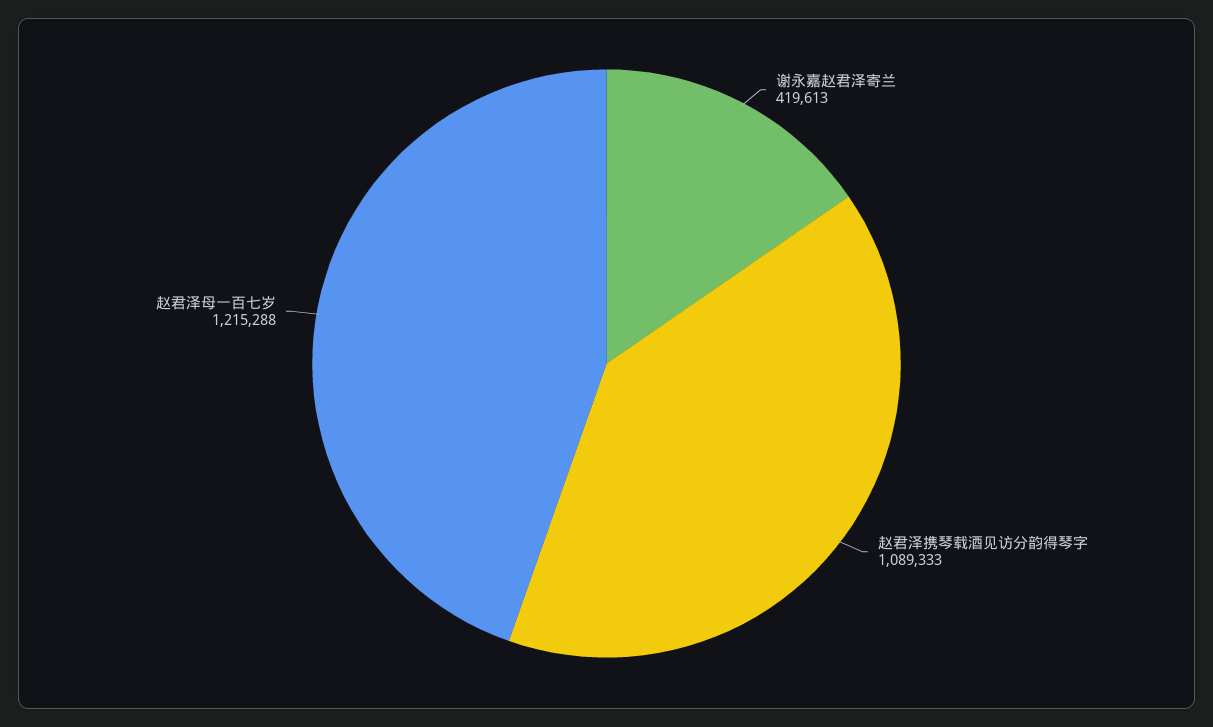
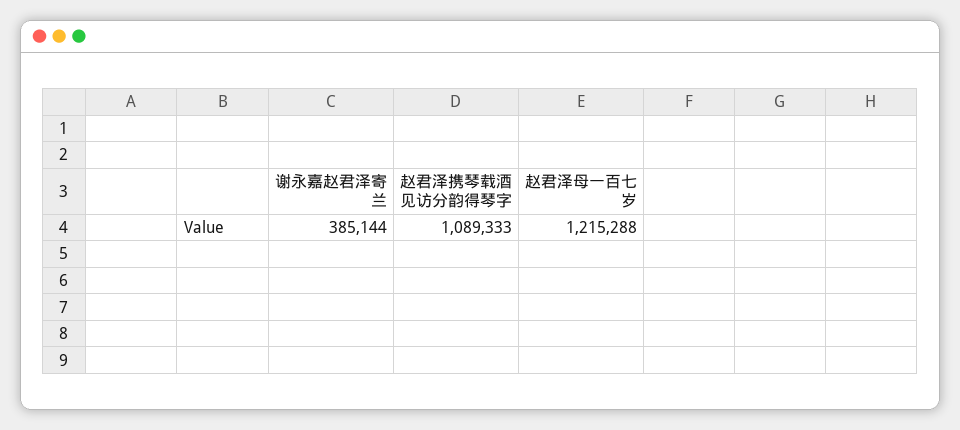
谢永嘉赵君泽寄兰: 419613 -> 385144

